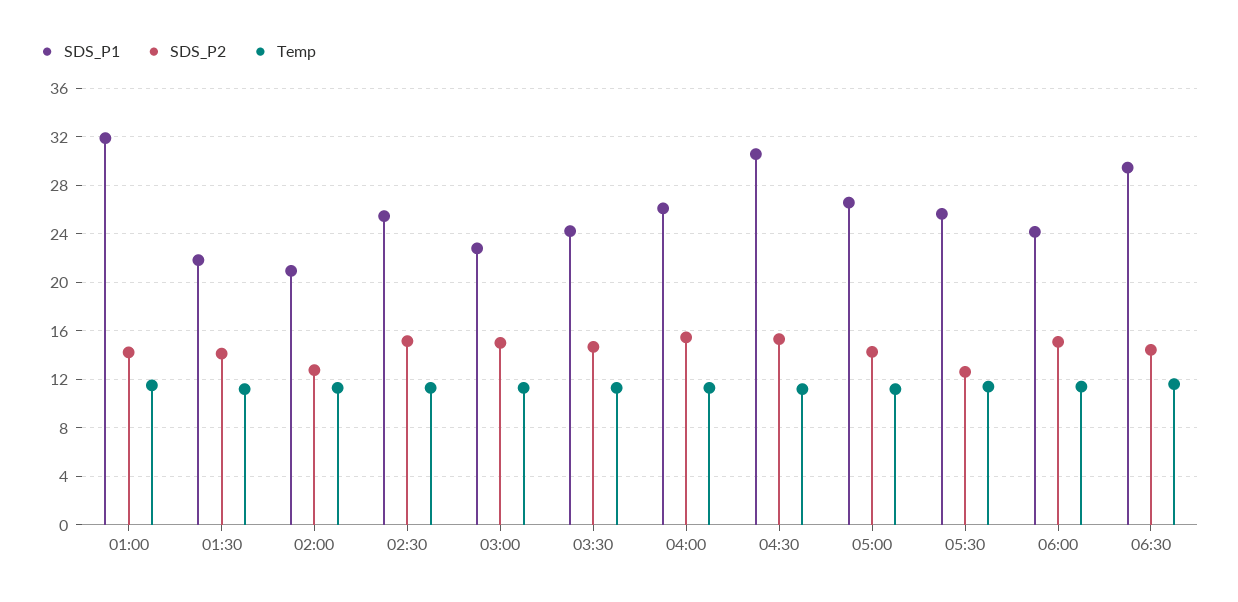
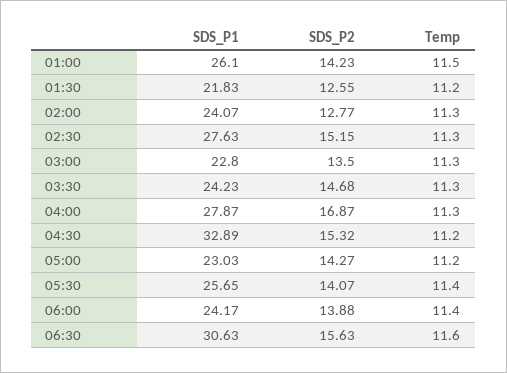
SDS_P1, 01:00: 32 -> 26.1
SDS_P2, 01:30: 14 -> 12.55
SDS_P1, 02:00: 21 -> 24.07
SDS_P1, 02:30: 25.5 -> 27.63
SDS_P2, 03:00: 15 -> 13.5
SDS_P1, 04:00: 26 -> 27.87
SDS_P2, 04:00: 15.5 -> 16.87
SDS_P1, 04:30: 30.5 -> 32.89
SDS_P1, 05:00: 26.5 -> 23.03
SDS_P2, 05:30: 12.5 -> 14.07
SDS_P2, 06:00: 15 -> 13.88
SDS_P1, 06:30: 29.5 -> 30.63
SDS_P2, 06:30: 14.5 -> 15.63

